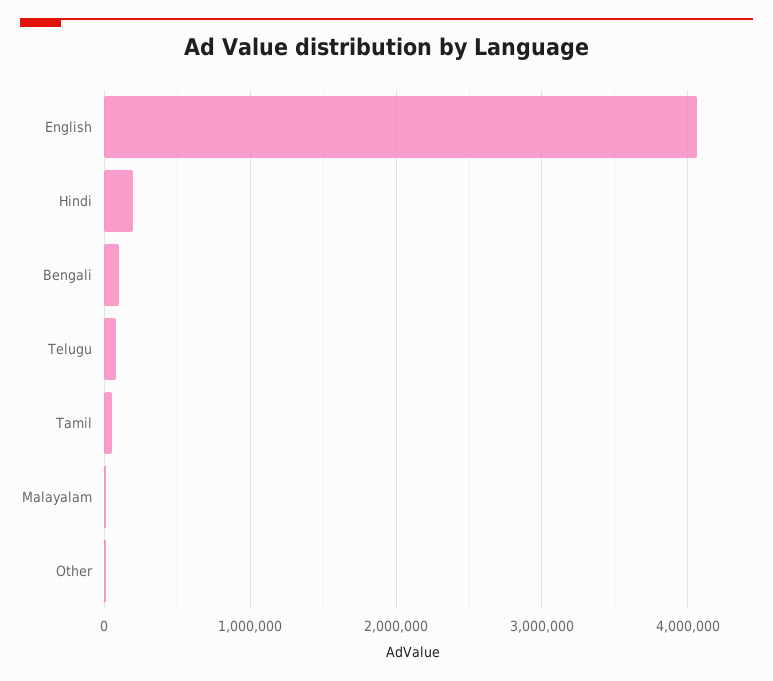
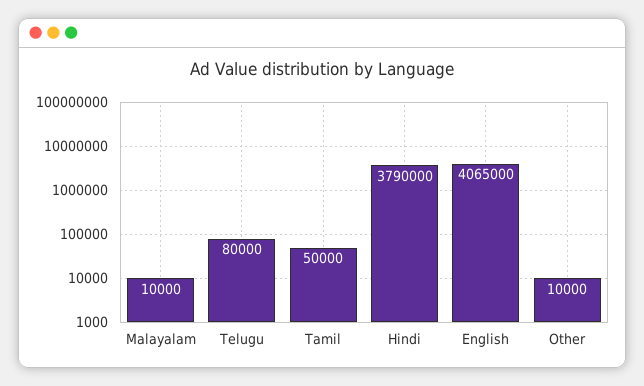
Hindi: 200000 -> 3790000
Bengali: 100000 -> none

